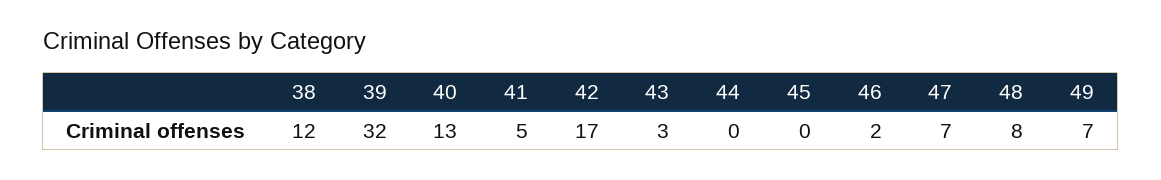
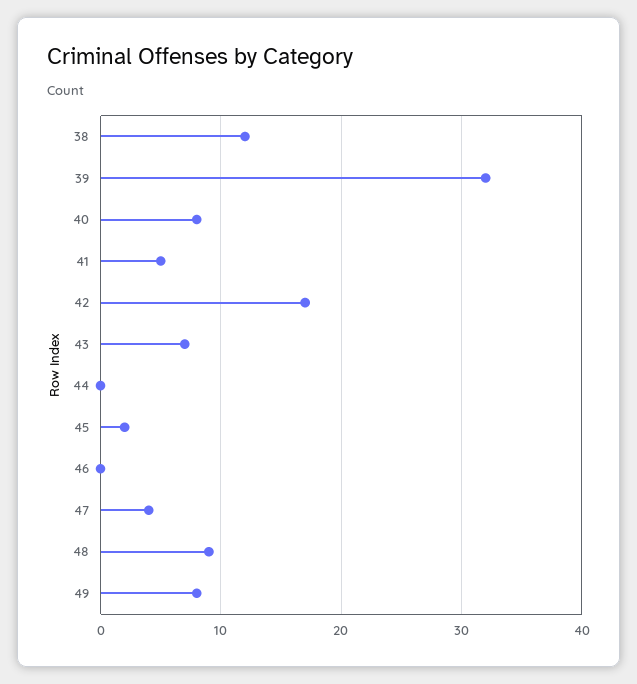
40: 13 -> 8
43: 3 -> 7
45: 0 -> 2
46: 2 -> 0
47: 7 -> 4
48: 8 -> 9
49: 7 -> 8

